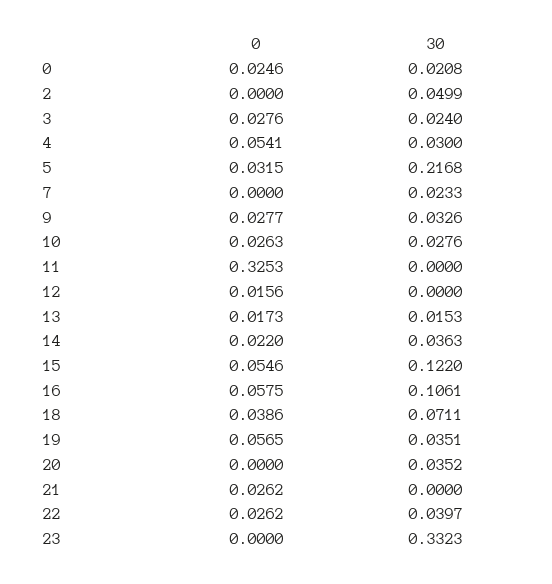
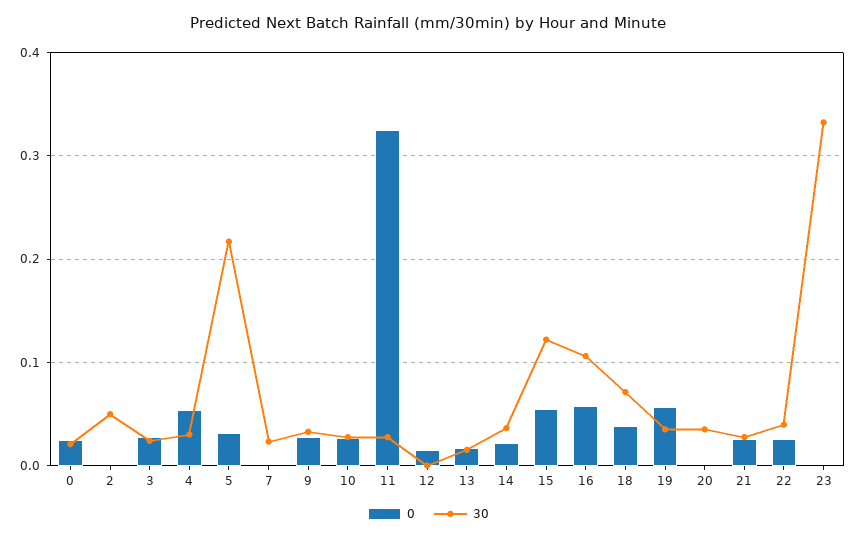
30, 11: 0 -> 0.03
30, 21: 0 -> 0.03

